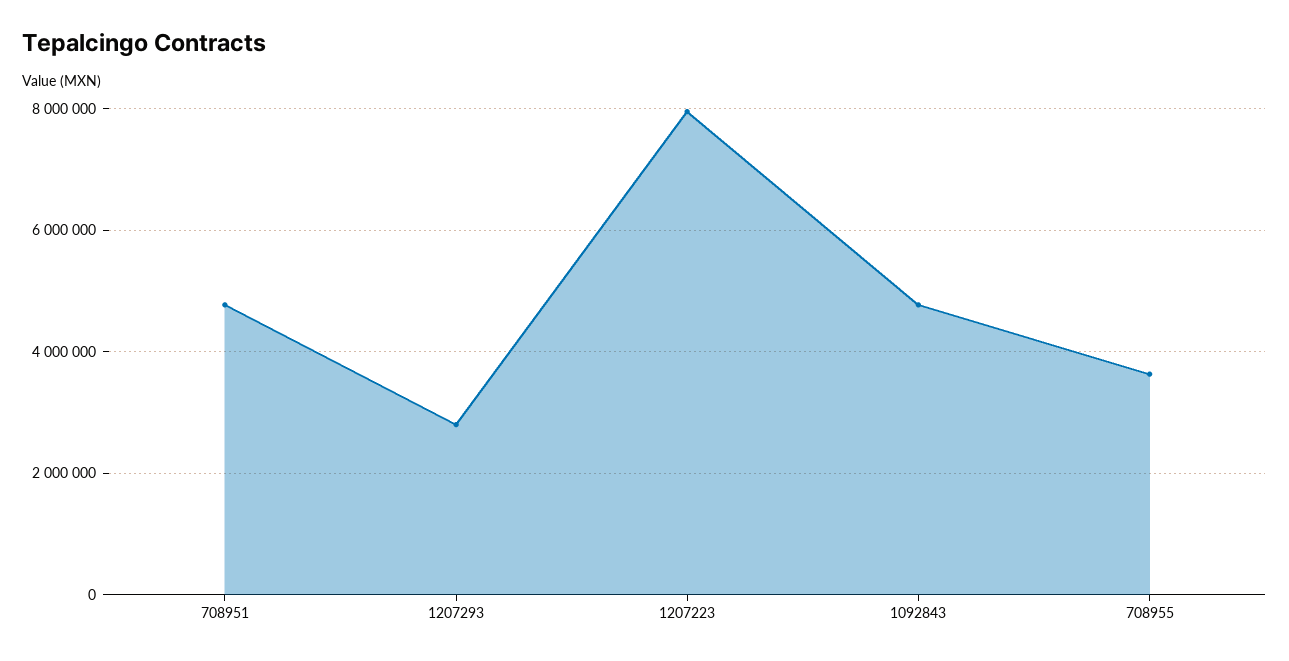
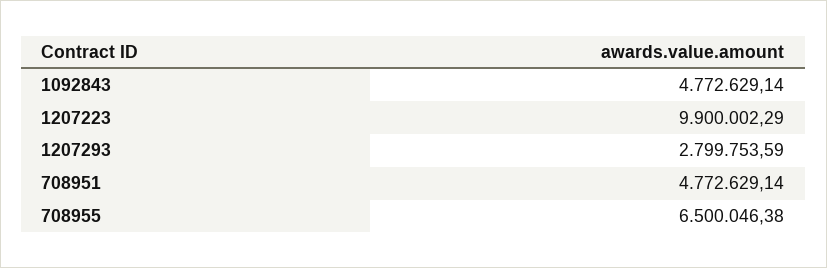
1207223: 8000000 -> 9900002.29
708955: 3600000 -> 6500046.38

